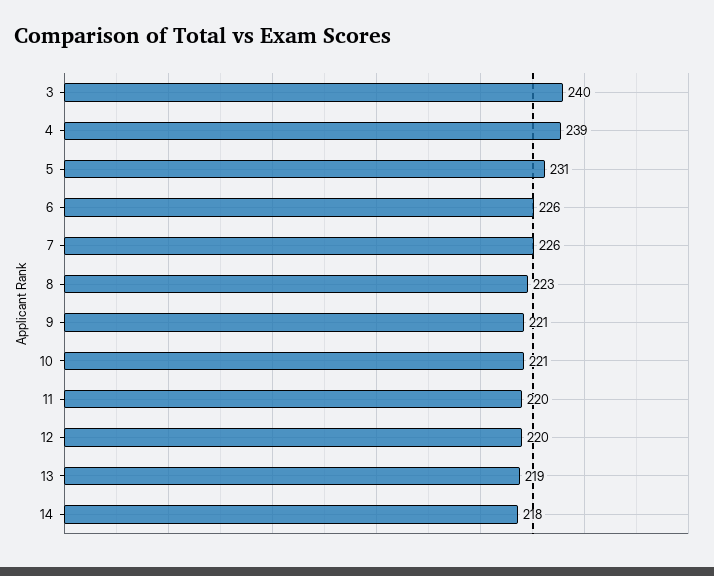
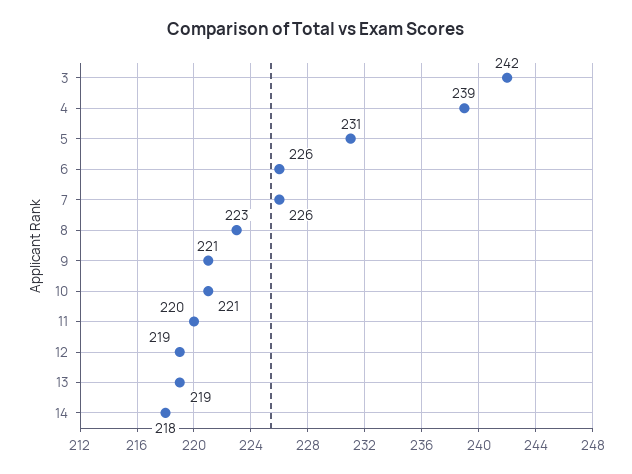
3: 240 -> 242
12: 220 -> 219

